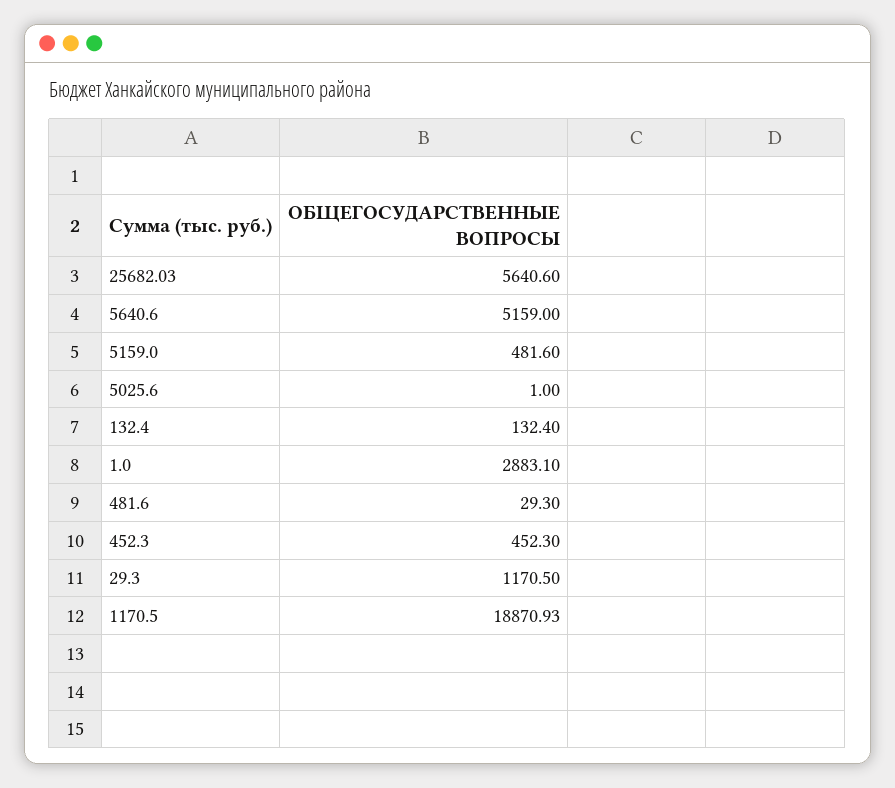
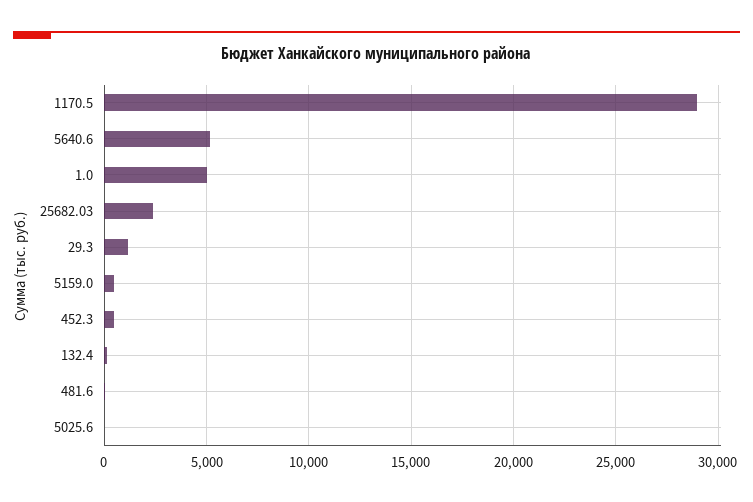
25682.03: 5640.6 -> 2500
1.0: 2883.1 -> 5000
1170.5: 18870.93 -> 29000

